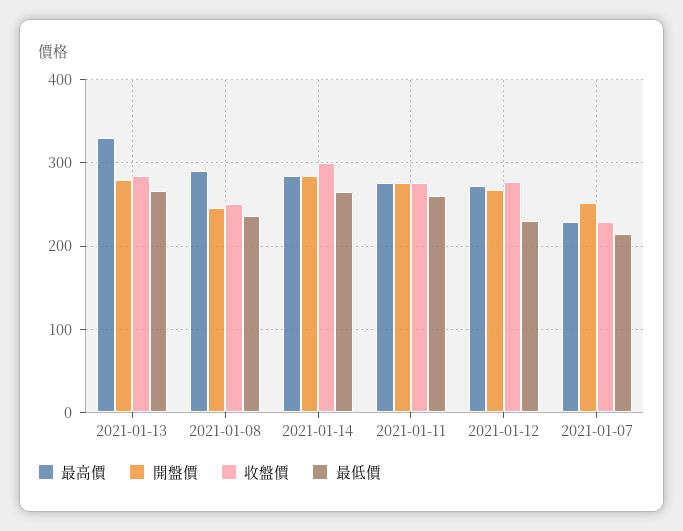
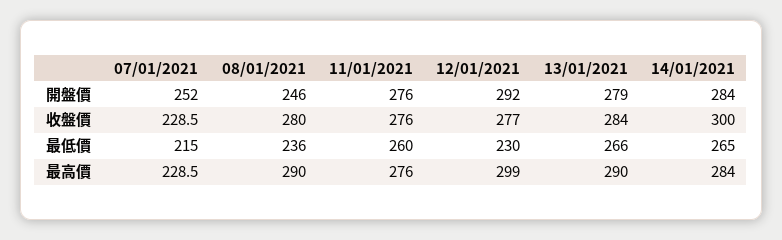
最高價, 2021-01-13: 330 -> 290
收盤價, 2021-01-08: 250 -> 280
最高價, 2021-01-12: 270 -> 299
開盤價, 2021-01-12: 270 -> 292

